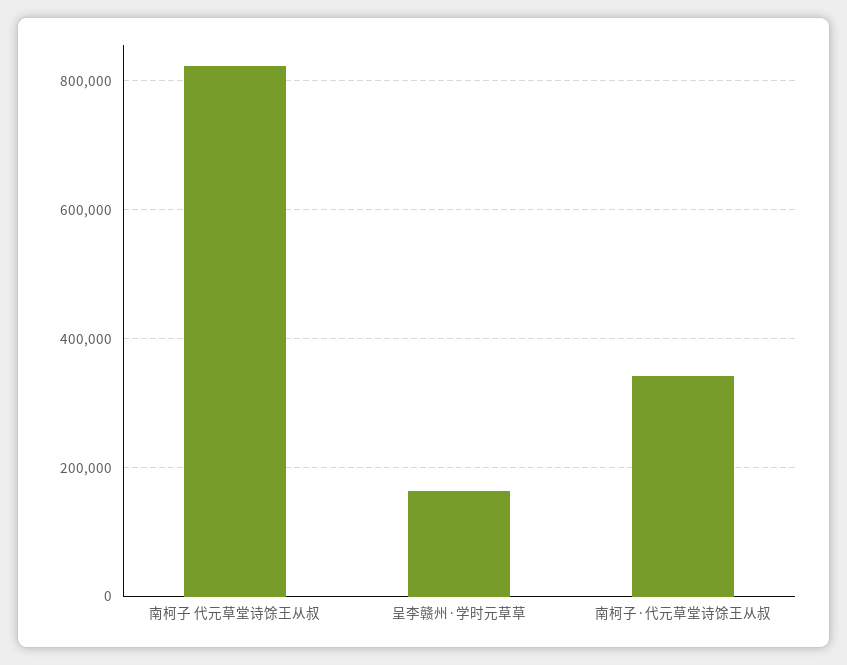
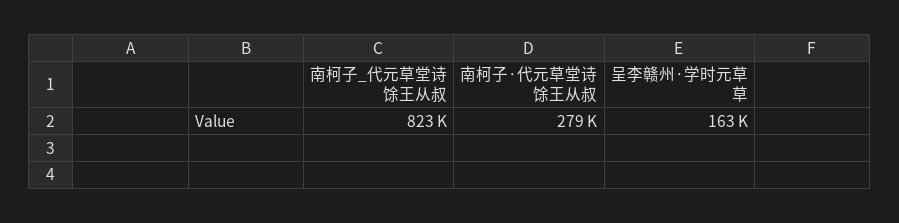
南柯子·代元草堂诗馀王从叔: 340000 -> 279000

